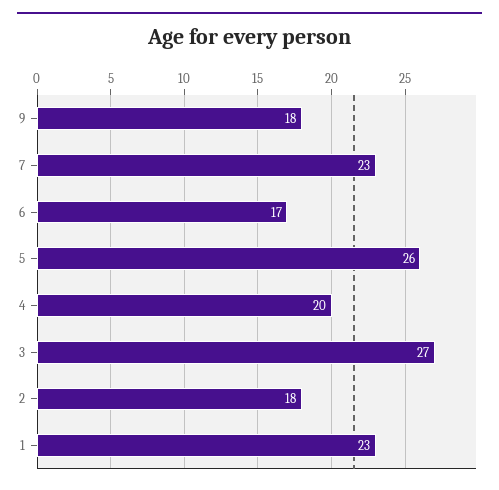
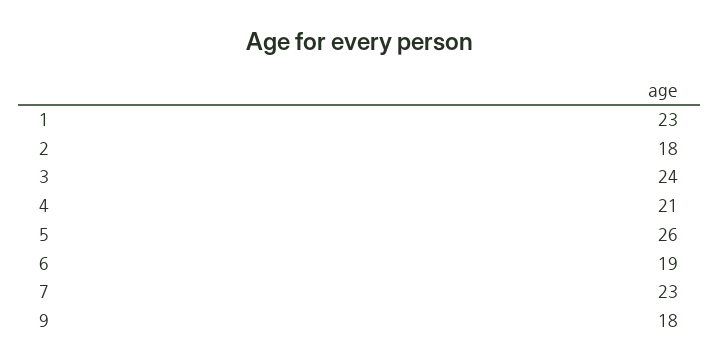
6: 17 -> 19
4: 20 -> 21
3: 27 -> 24

